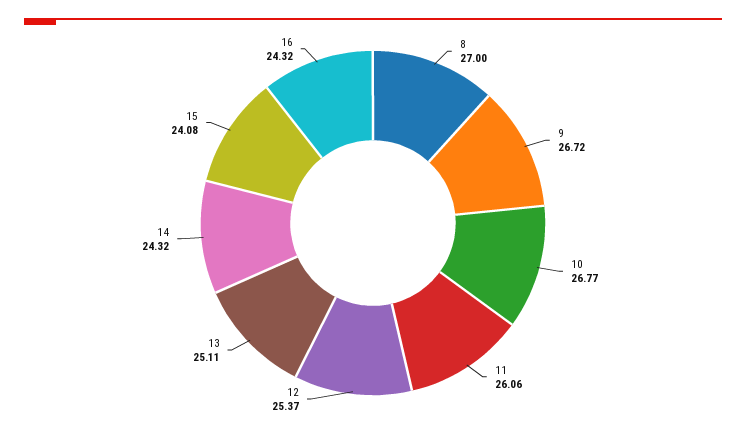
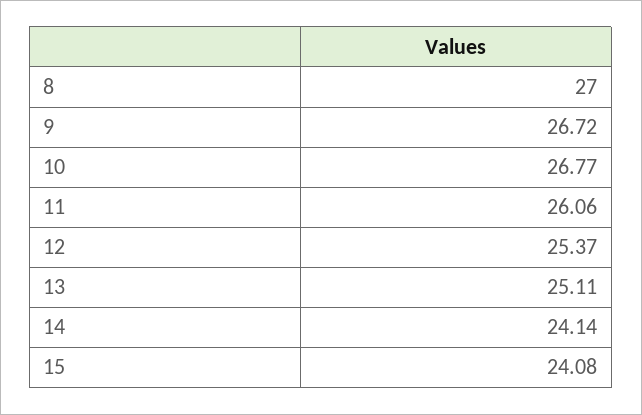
14: 24.32 -> 24.14
16: 24.32 -> none

